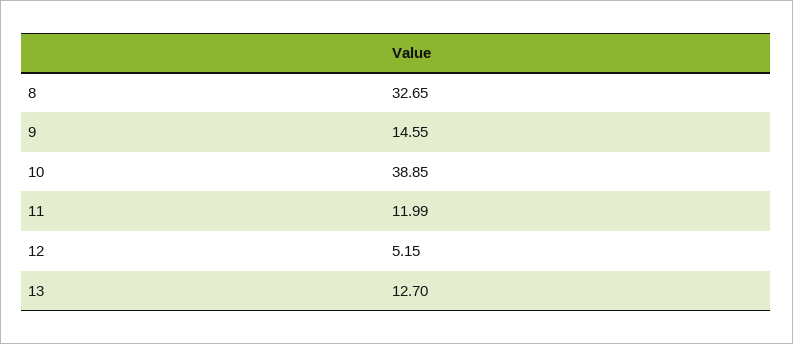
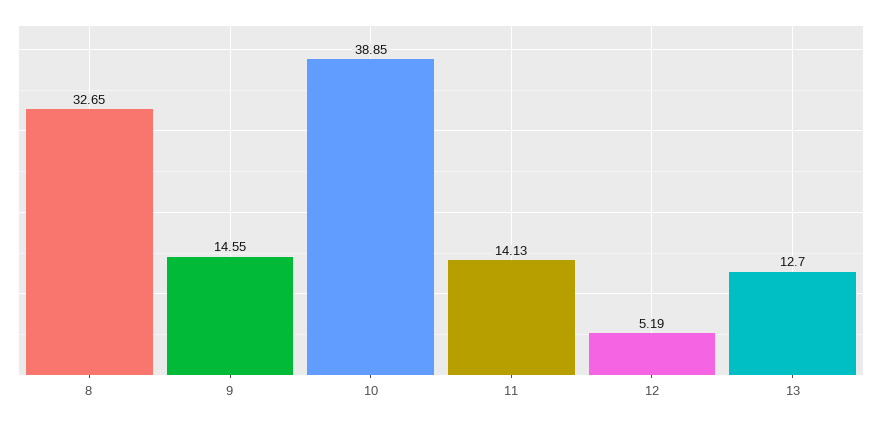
11: 11.99 -> 14.13
12: 5.15 -> 5.19

